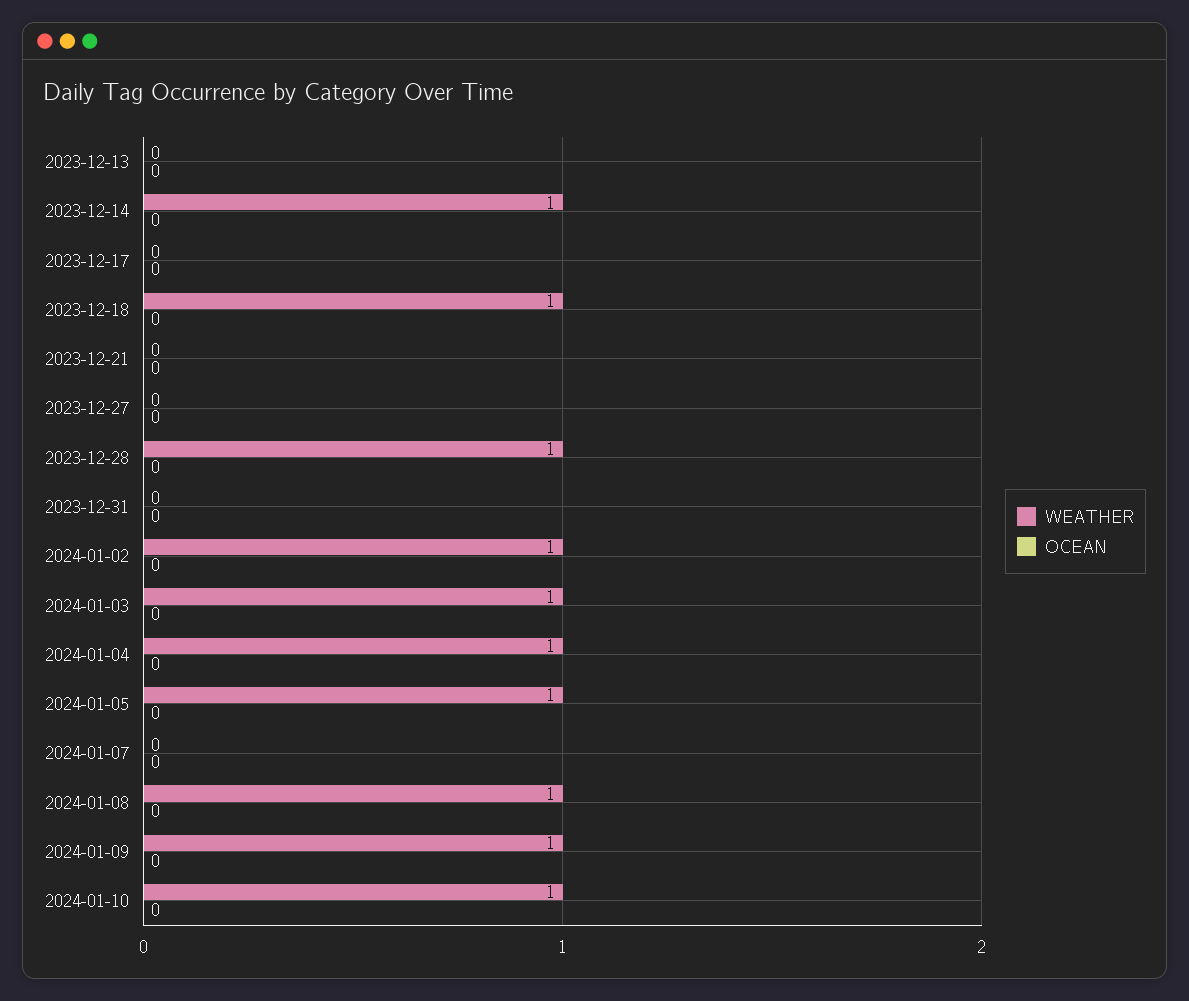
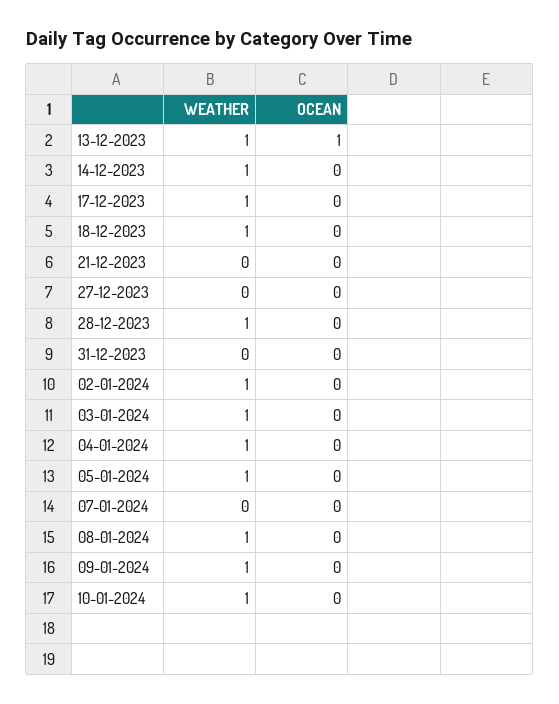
WEATHER, 2023-12-13: 0 -> 1
OCEAN, 2023-12-13: 0 -> 1
WEATHER, 2023-12-17: 0 -> 1

